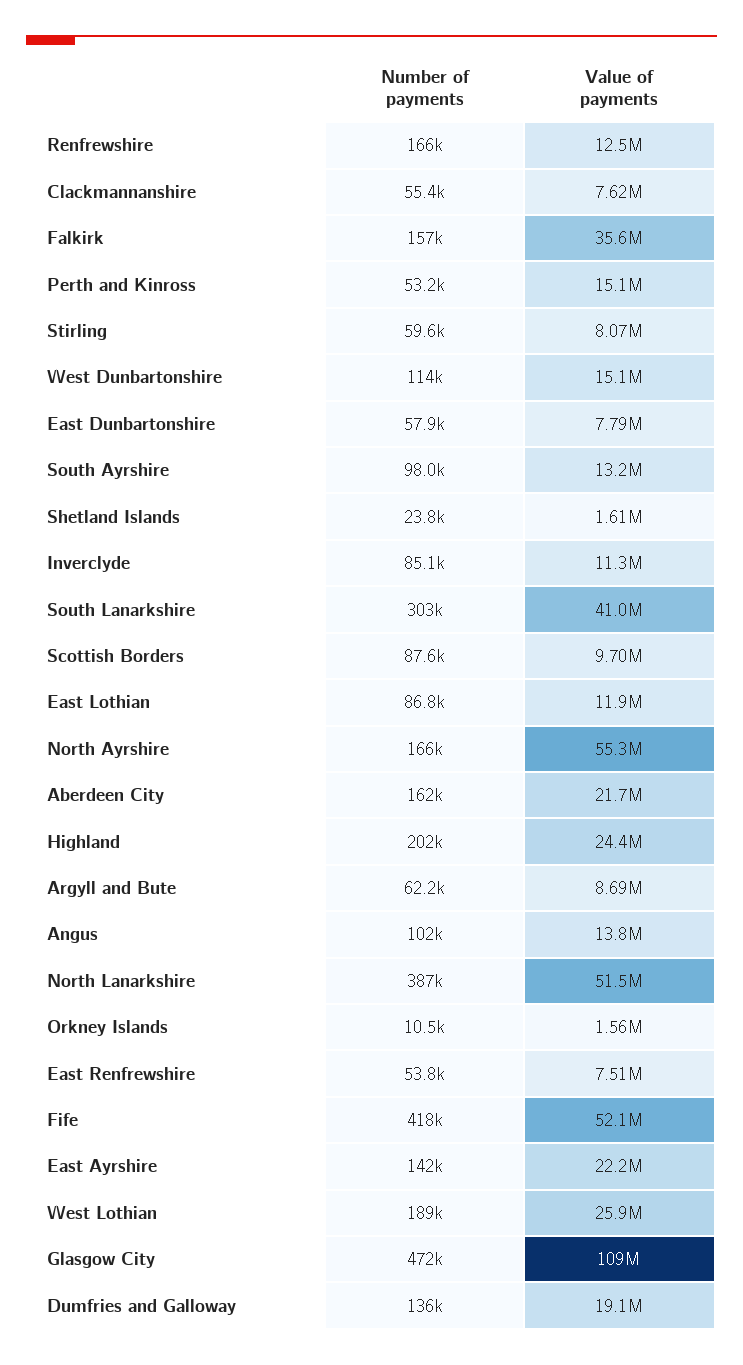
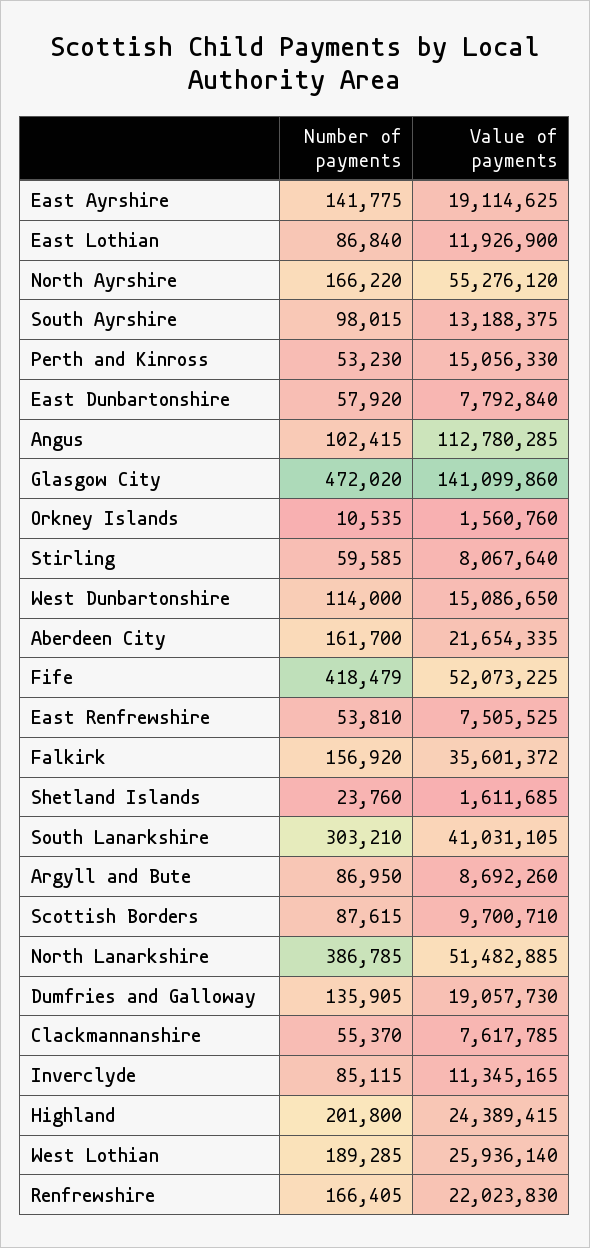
Value of payments, Renfrewshire: 12500000 -> 22023830
Number of payments, Argyll and Bute: 62200 -> 86950
Value of payments, Angus: 13800000 -> 112780285
Value of payments, East Ayrshire: 22200000 -> 19114625
Value of payments, Glasgow City: 109000000 -> 141099860

